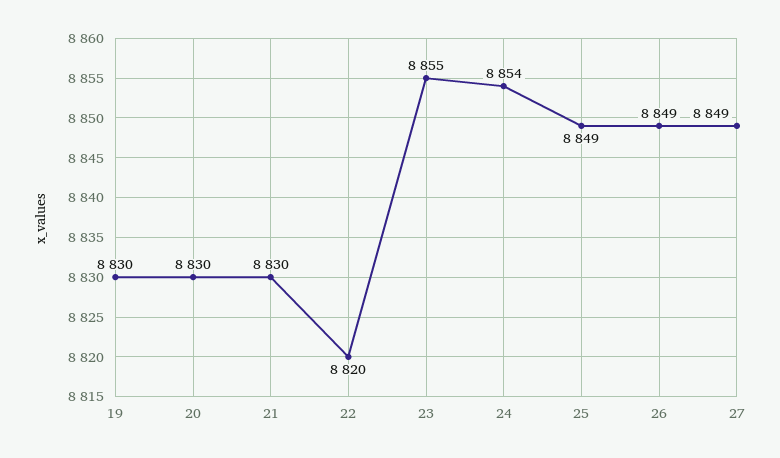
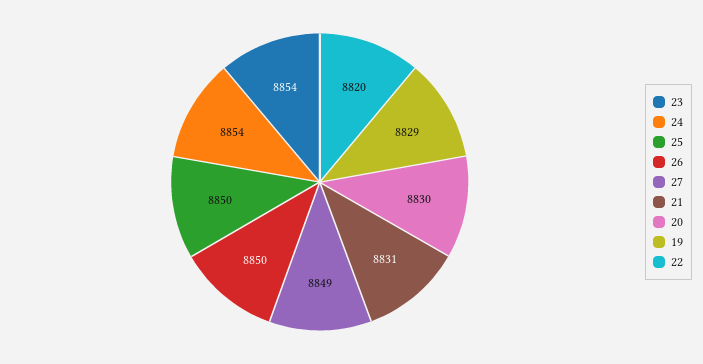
19: 8830 -> 8829
21: 8830 -> 8831
23: 8855 -> 8854
25: 8849 -> 8850
26: 8849 -> 8850

